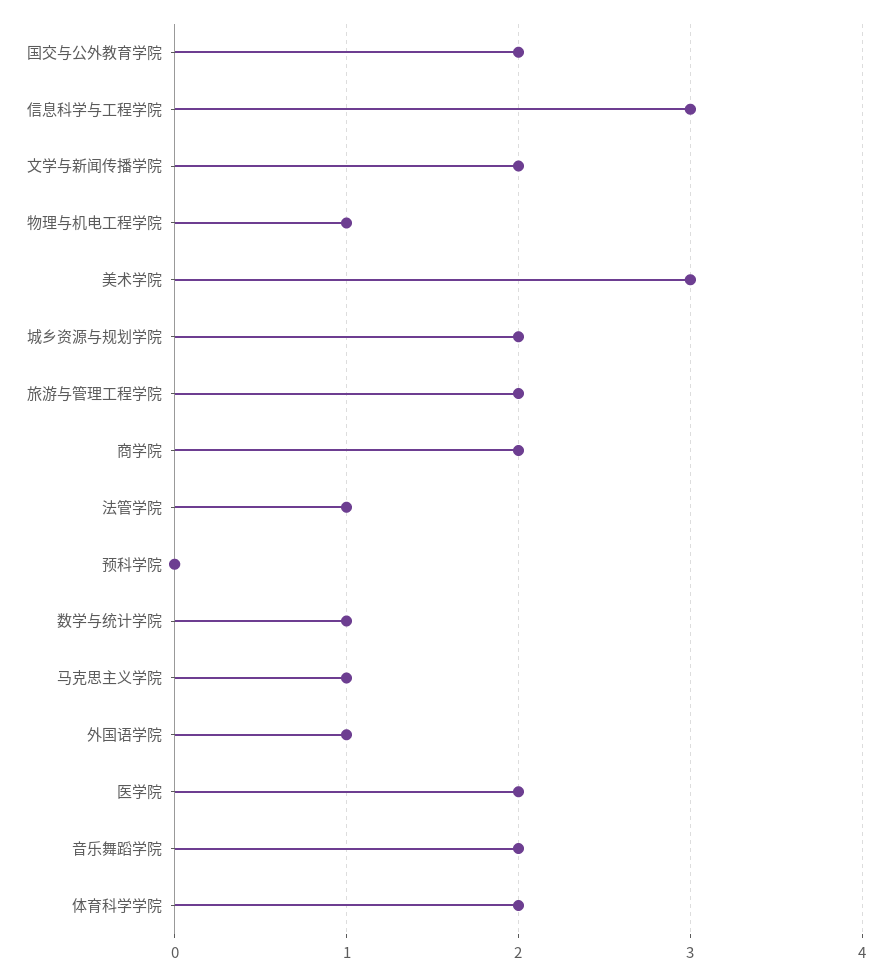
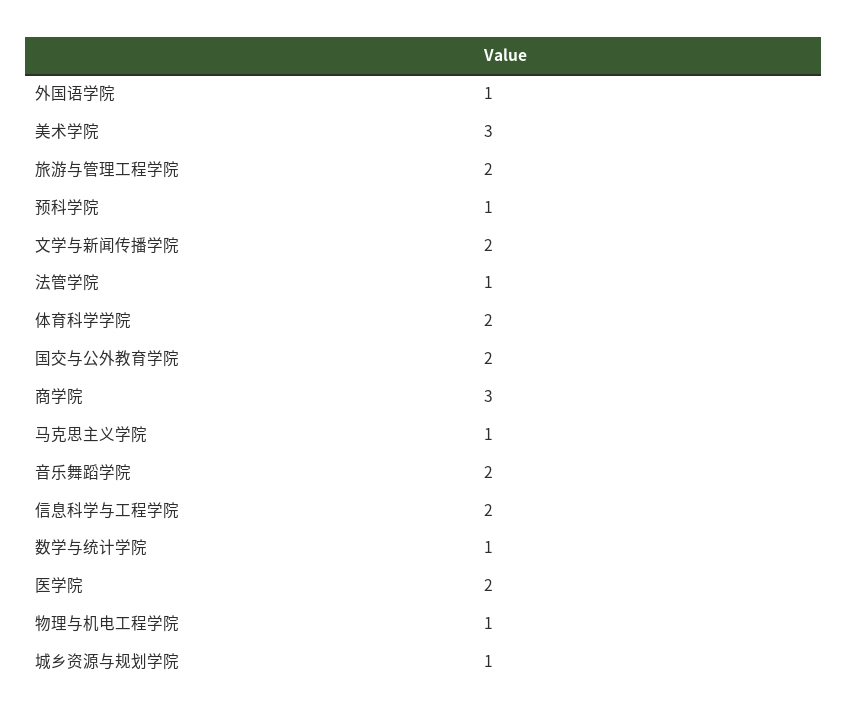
信息科学与工程学院: 3 -> 2
城乡资源与规划学院: 2 -> 1
商学院: 2 -> 3
预科学院: 0 -> 1

